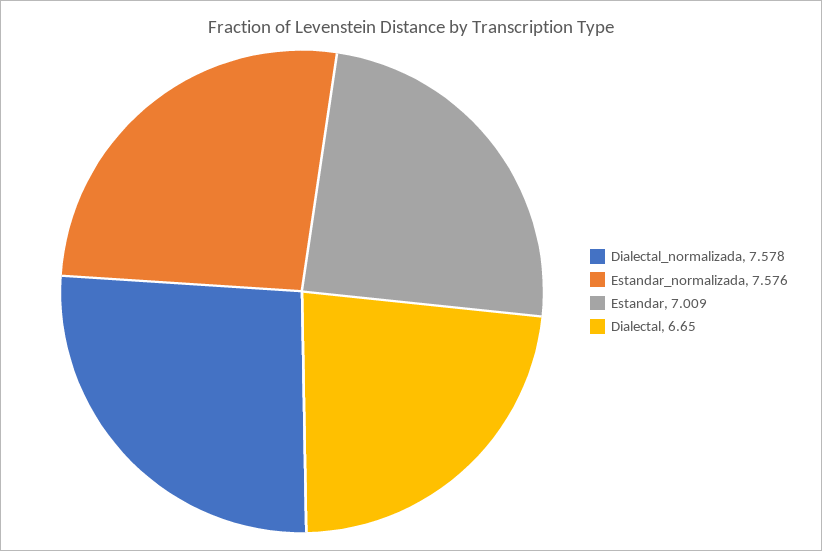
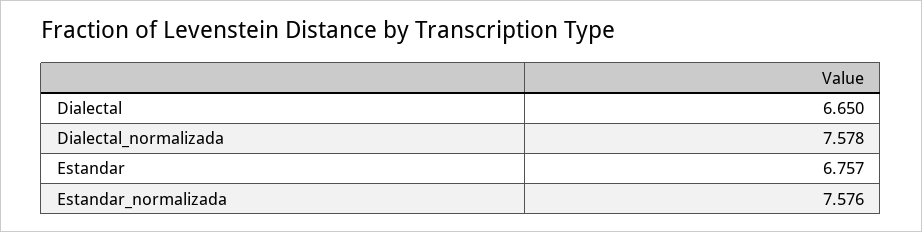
Estandar: 7.009 -> 6.757

